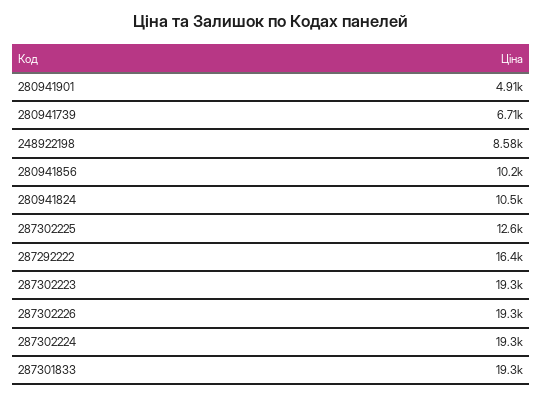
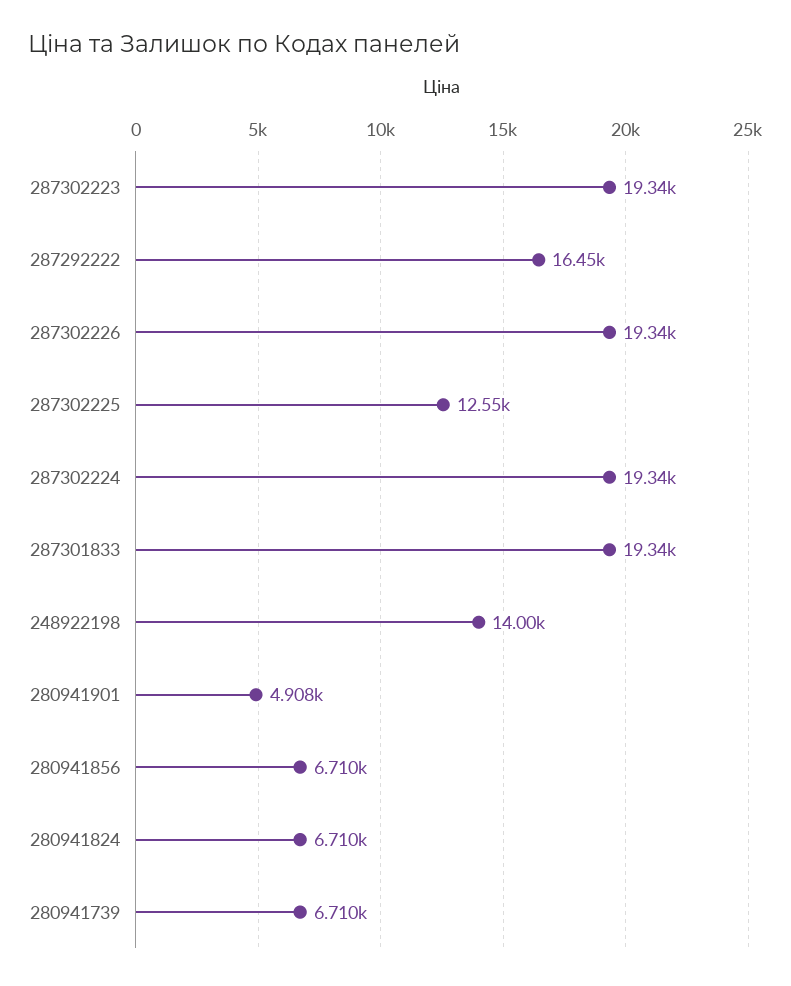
248922198: 8580 -> 14000
280941856: 10200 -> 6710
280941824: 10500 -> 6710

